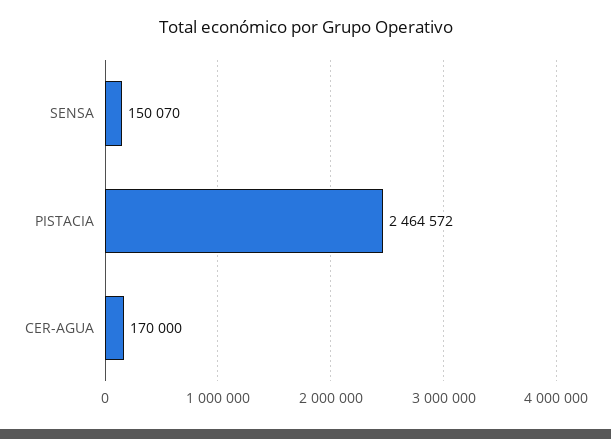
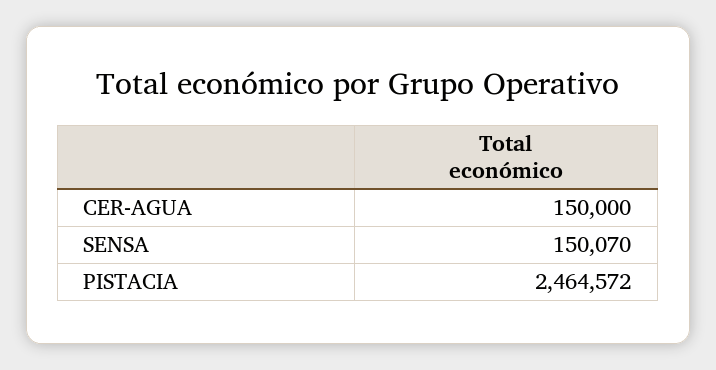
CER-AGUA: 170000 -> 150000

